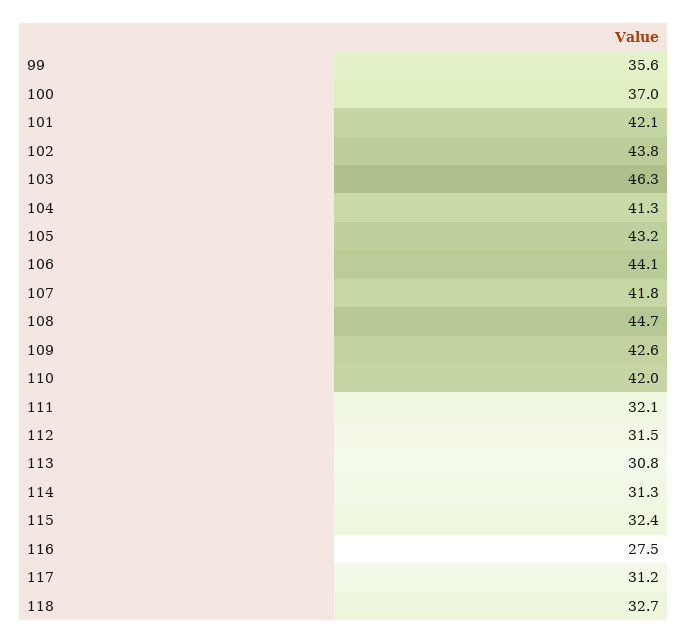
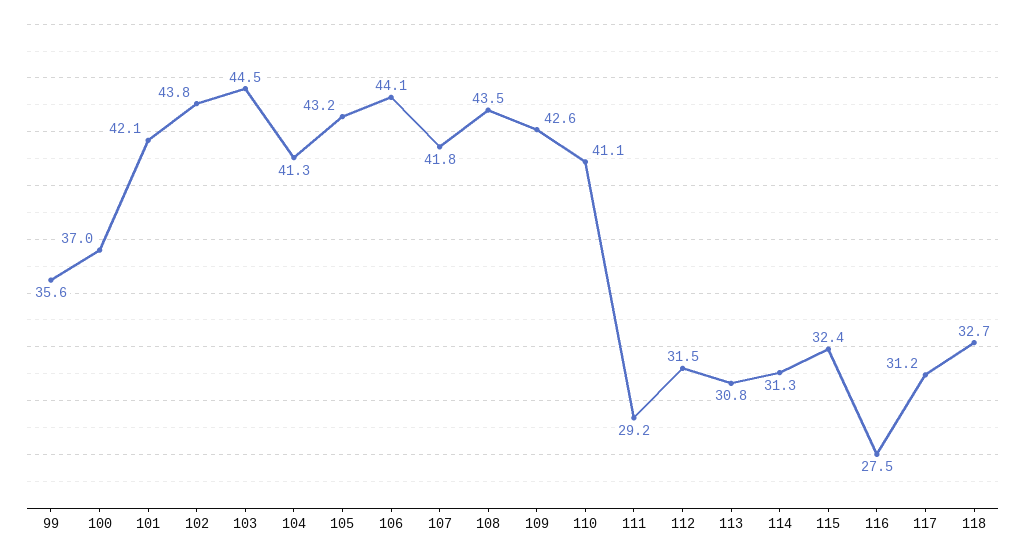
103: 46.3 -> 44.5
108: 44.7 -> 43.5
110: 42 -> 41.1
111: 32.1 -> 29.2

